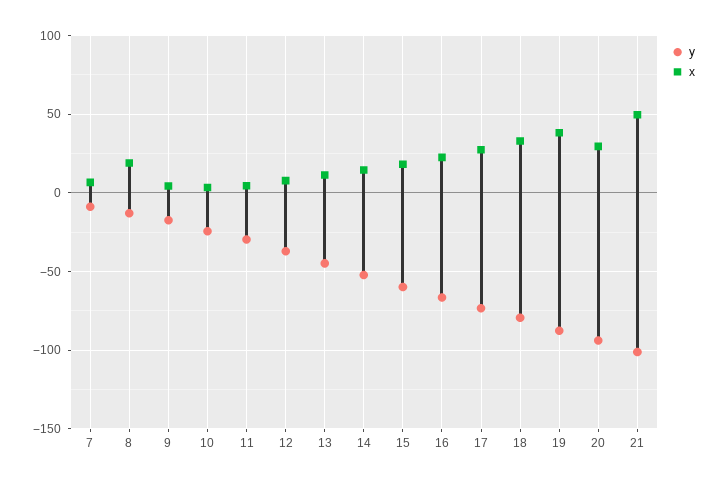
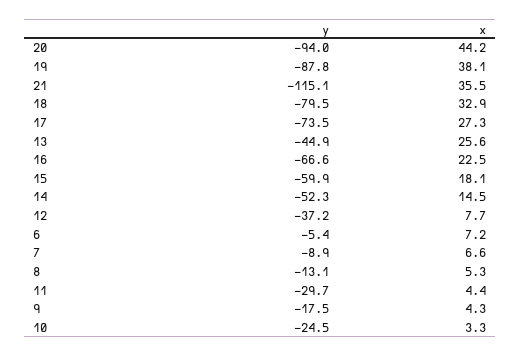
x, 8: 20 -> 5.3
x, 13: 10 -> 25.6
x, 20: 30 -> 44.2
y, 21: -100 -> -115.1
x, 21: 50 -> 35.5
y, 6: none -> -5.4
x, 6: none -> 7.2

